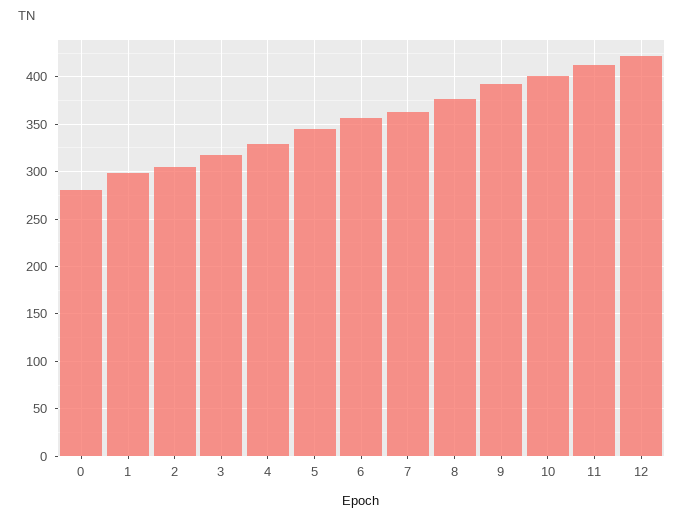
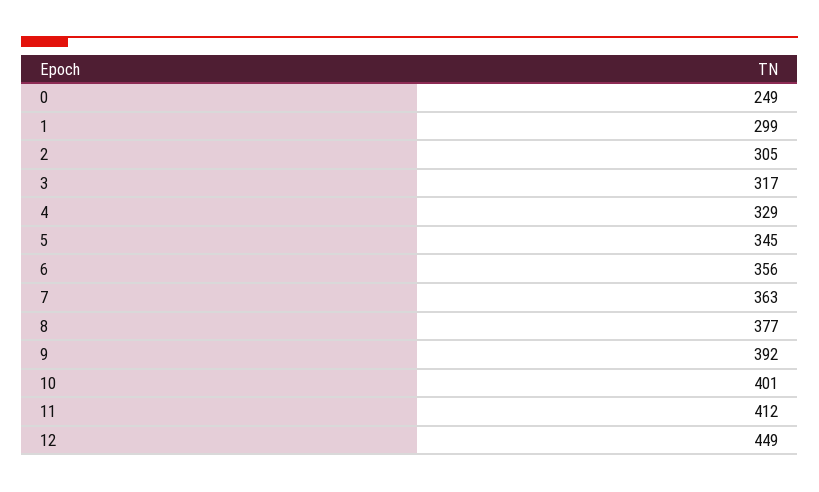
0: 280 -> 249
12: 420 -> 449

